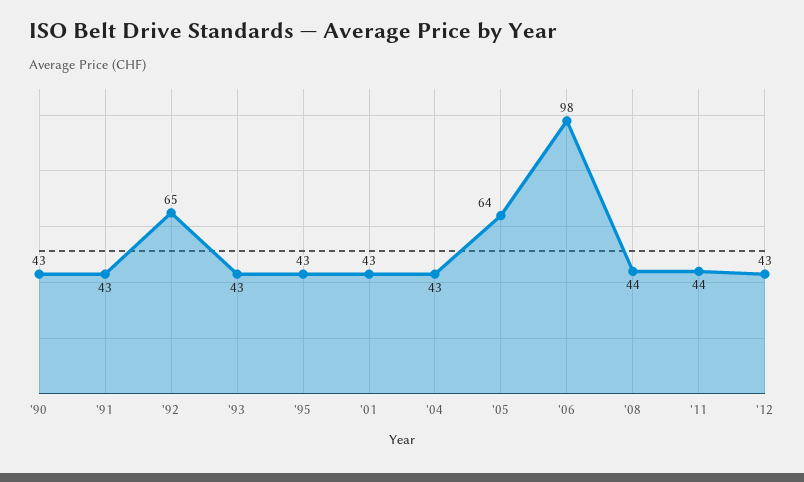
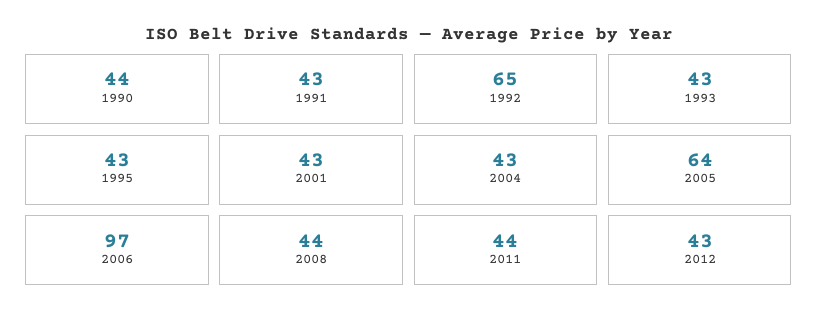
'90: 43 -> 44
'06: 98 -> 97

